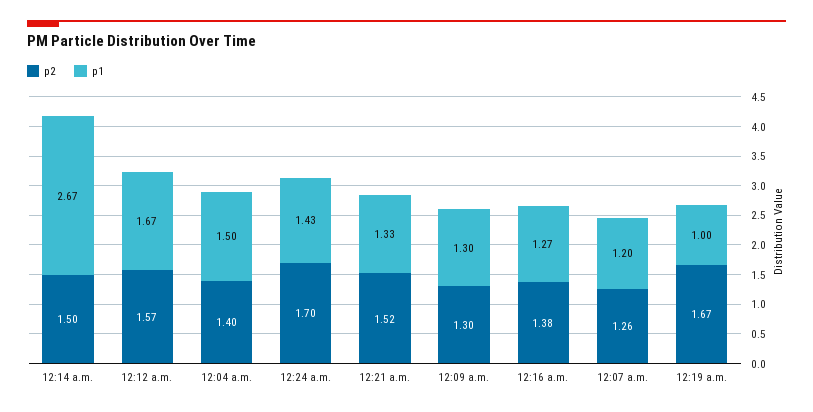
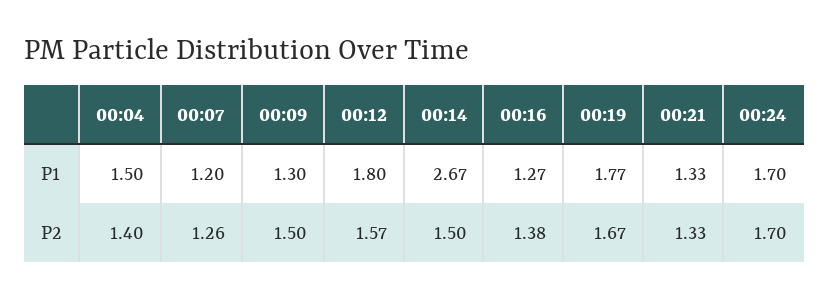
p1, 12:12 a.m.: 1.67 -> 1.8
p1, 12:24 a.m.: 1.43 -> 1.7
p2, 12:21 a.m.: 1.52 -> 1.33
p2, 12:09 a.m.: 1.3 -> 1.5
p1, 12:19 a.m.: 1 -> 1.77

